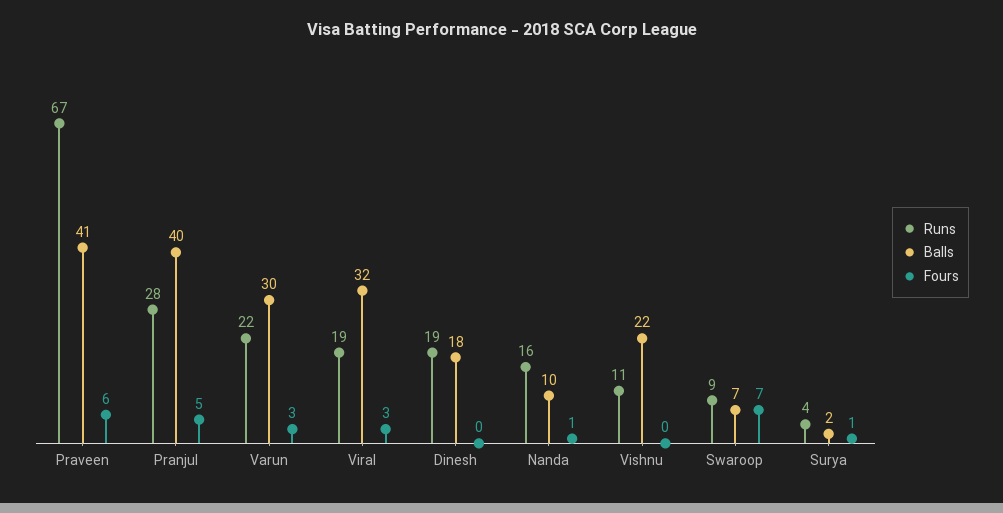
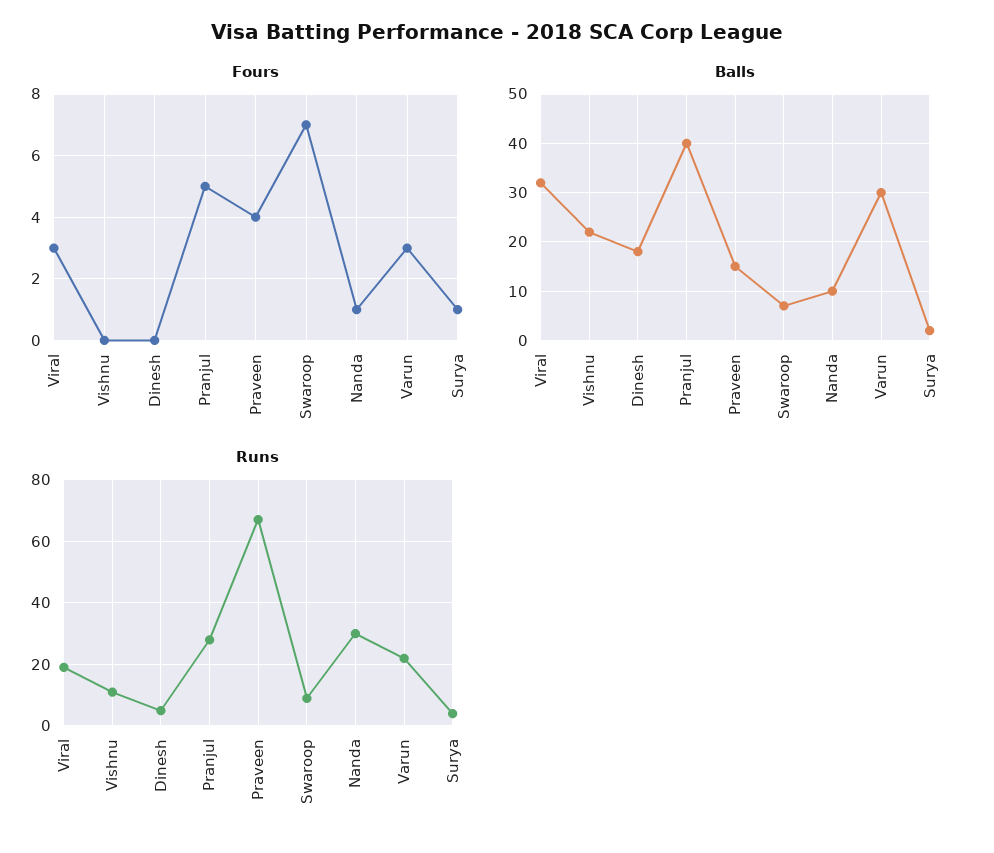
Balls, Praveen: 41 -> 15
Fours, Praveen: 6 -> 4
Runs, Dinesh: 19 -> 5
Runs, Nanda: 16 -> 30

